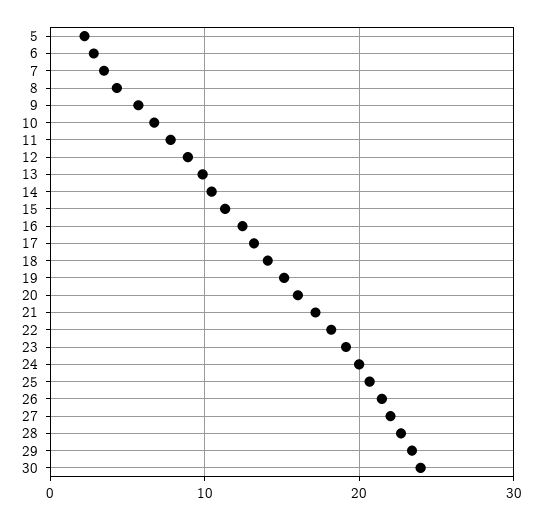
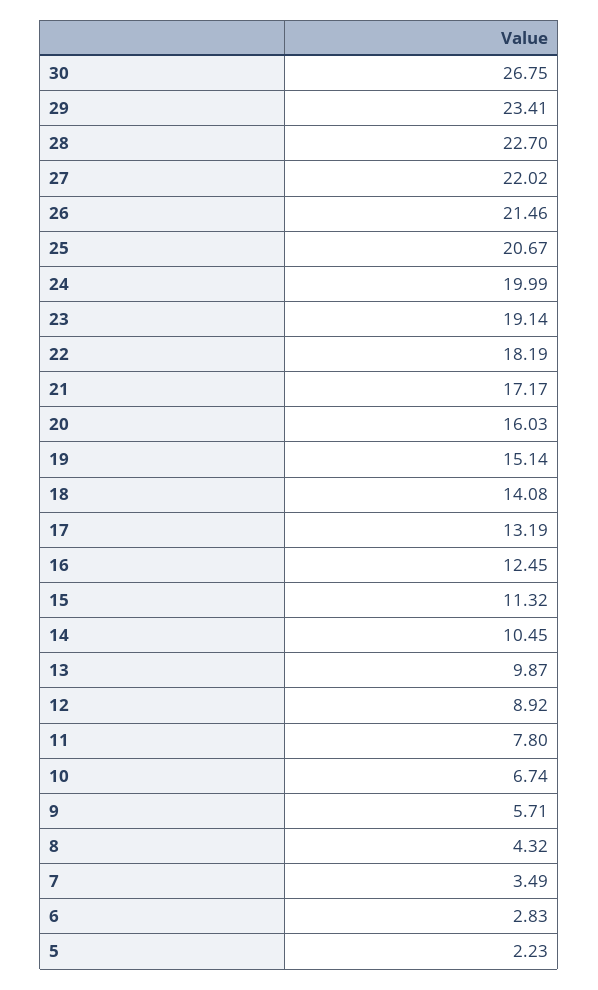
30: 24 -> 26.75

